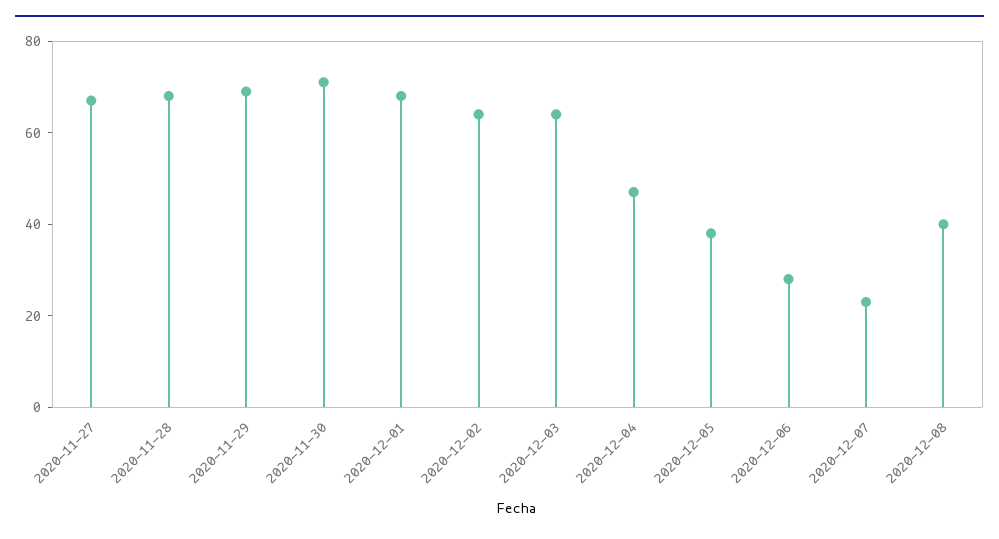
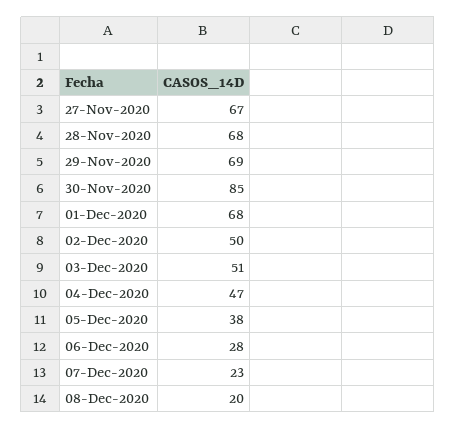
2020-11-30: 70 -> 85
2020-12-02: 65 -> 50
2020-12-03: 65 -> 51
2020-12-08: 40 -> 20

